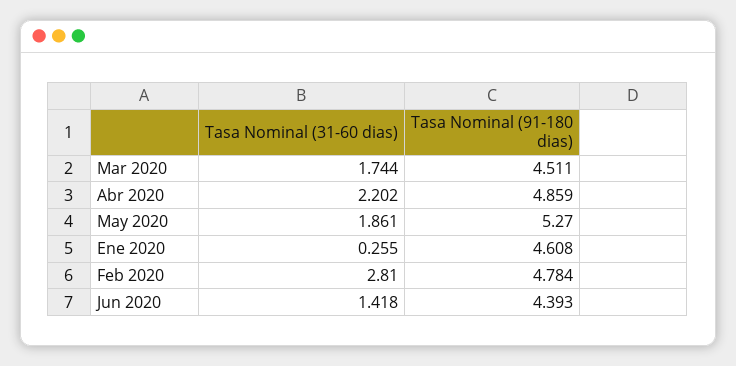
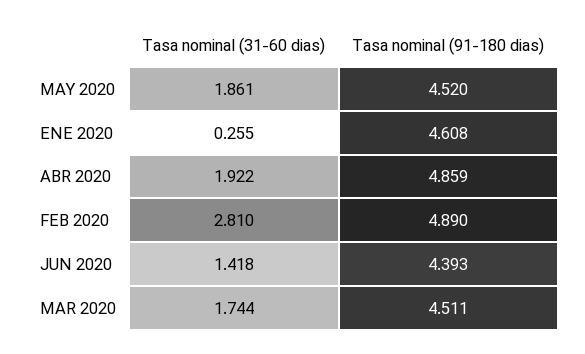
Tasa Nominal (31-60 dias), Abr 2020: 2.202 -> 1.922
Tasa Nominal (91-180 dias), May 2020: 5.27 -> 4.52
Tasa Nominal (91-180 dias), Feb 2020: 4.784 -> 4.89

